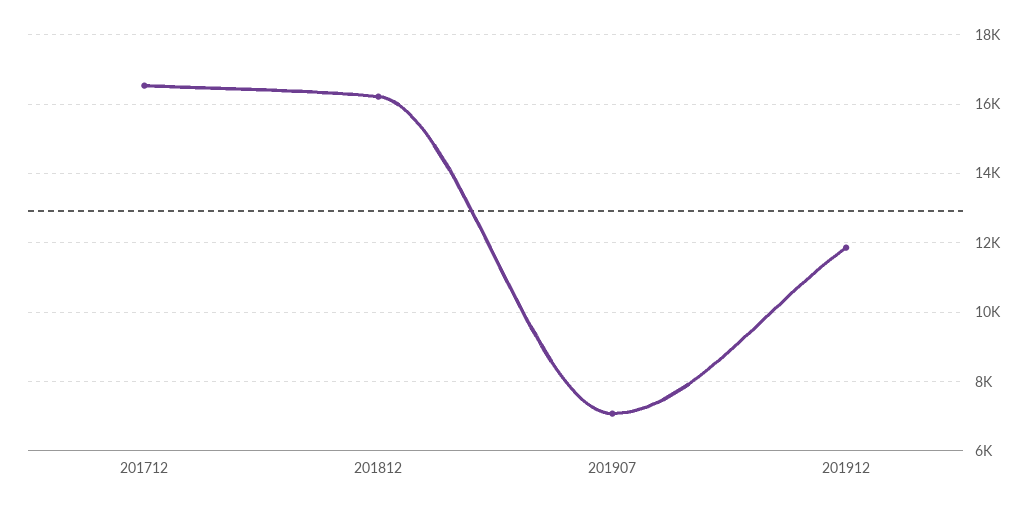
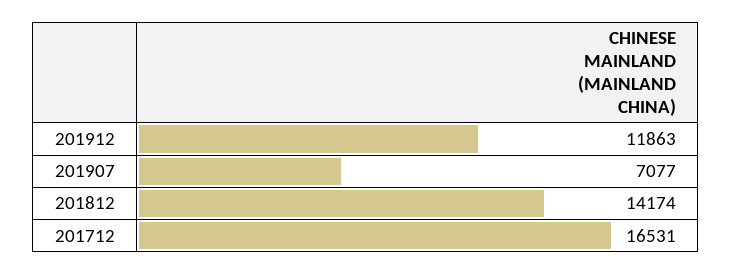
201812: 16200 -> 14174

